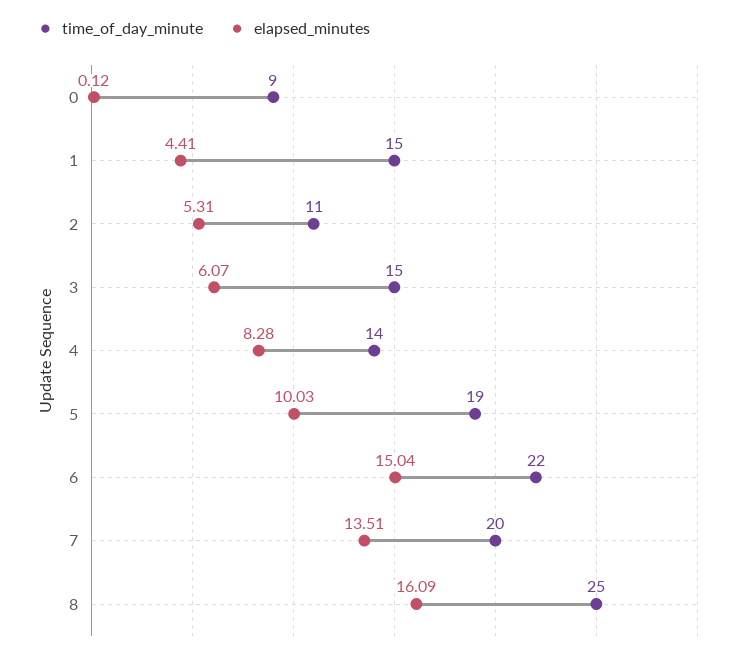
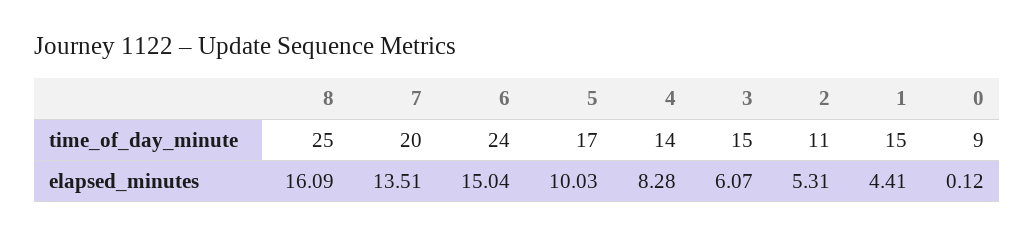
time_of_day_minute, 5: 19 -> 17
time_of_day_minute, 6: 22 -> 24

